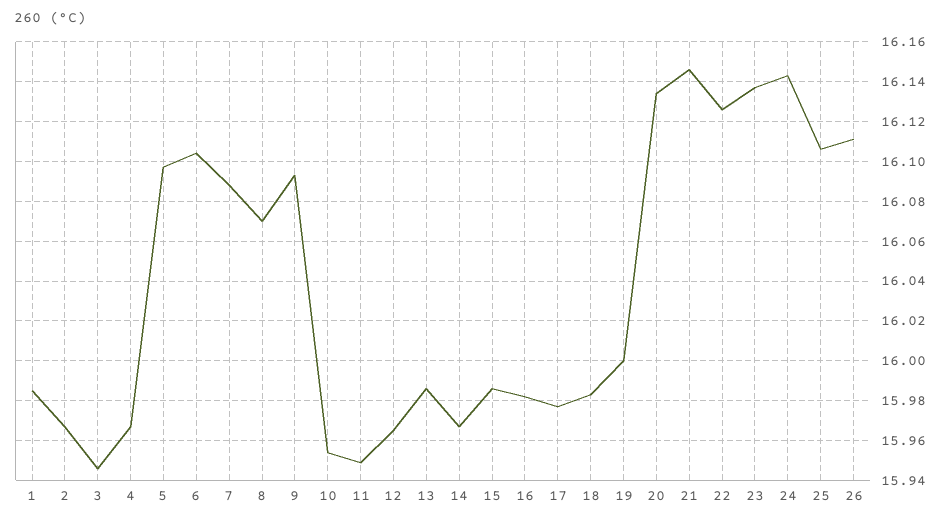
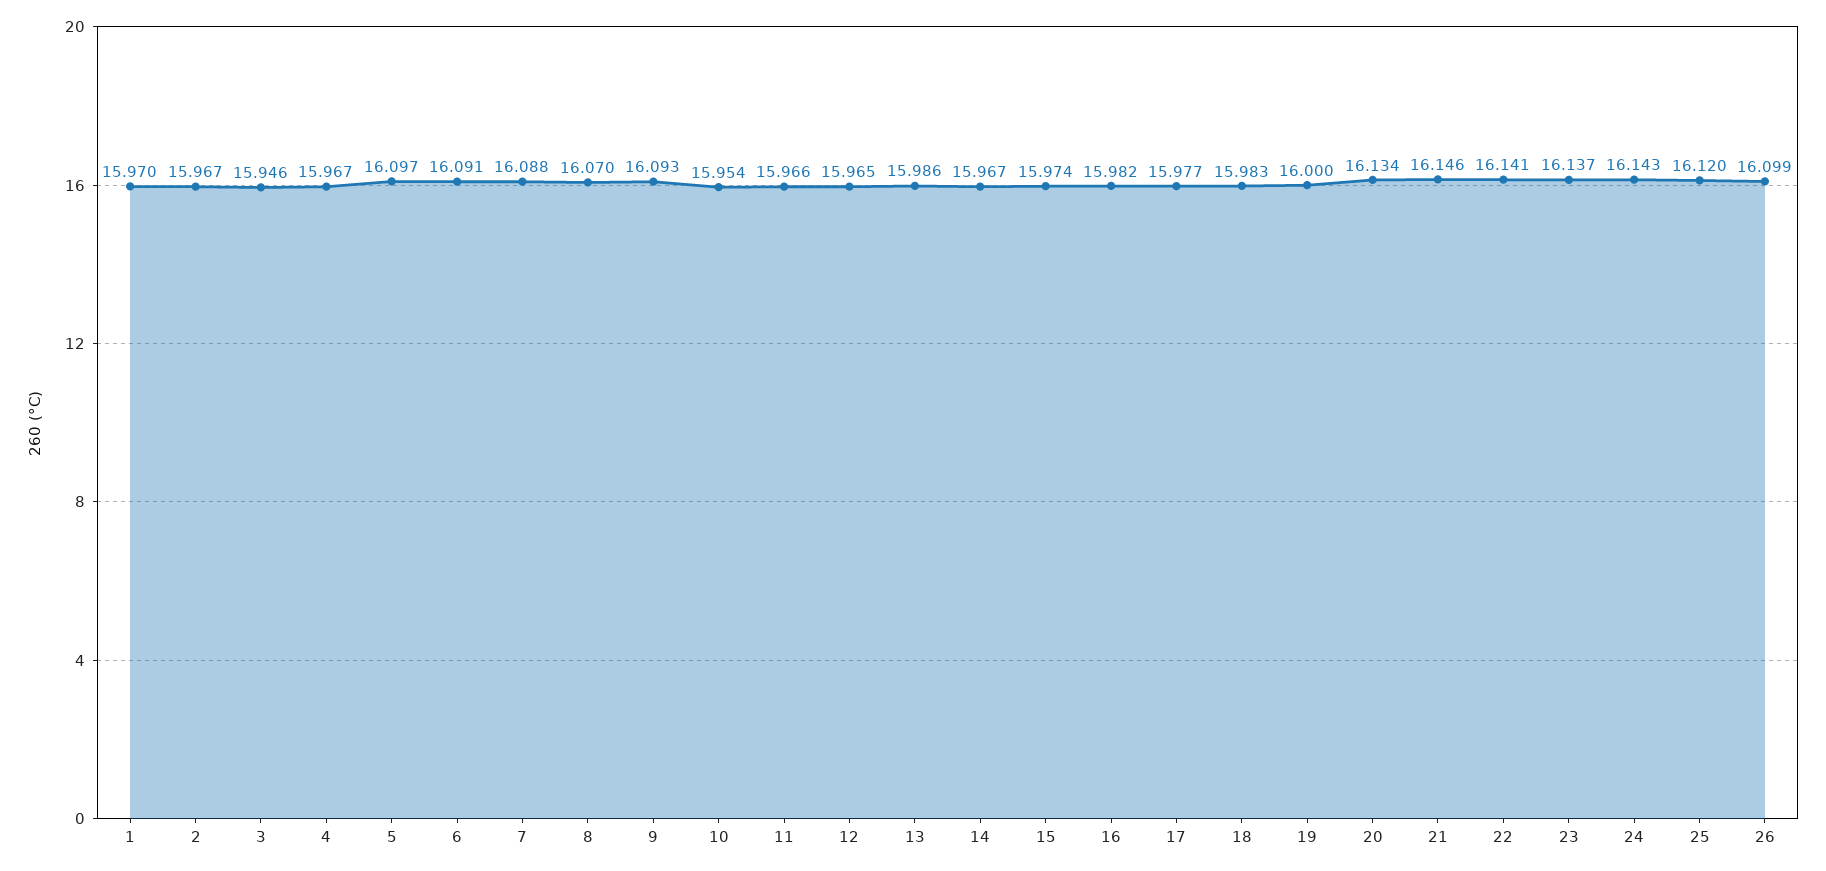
1: 15.985 -> 15.97
6: 16.105 -> 16.091
11: 15.95 -> 15.966
15: 15.985 -> 15.974
22: 16.125 -> 16.141
25: 16.105 -> 16.12
26: 16.11 -> 16.099

